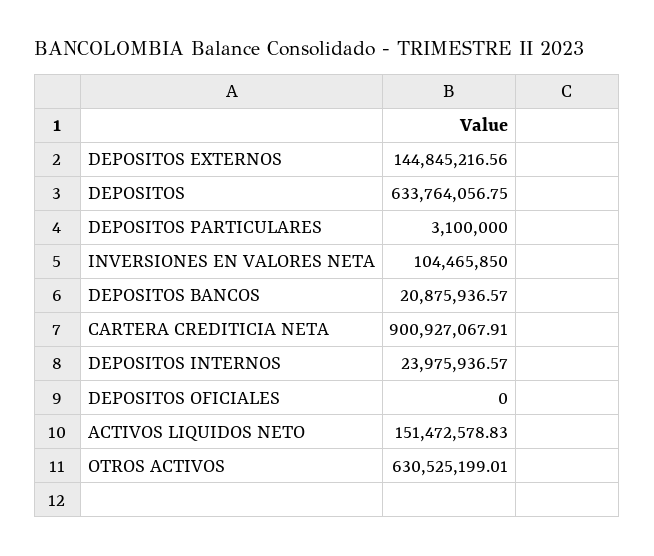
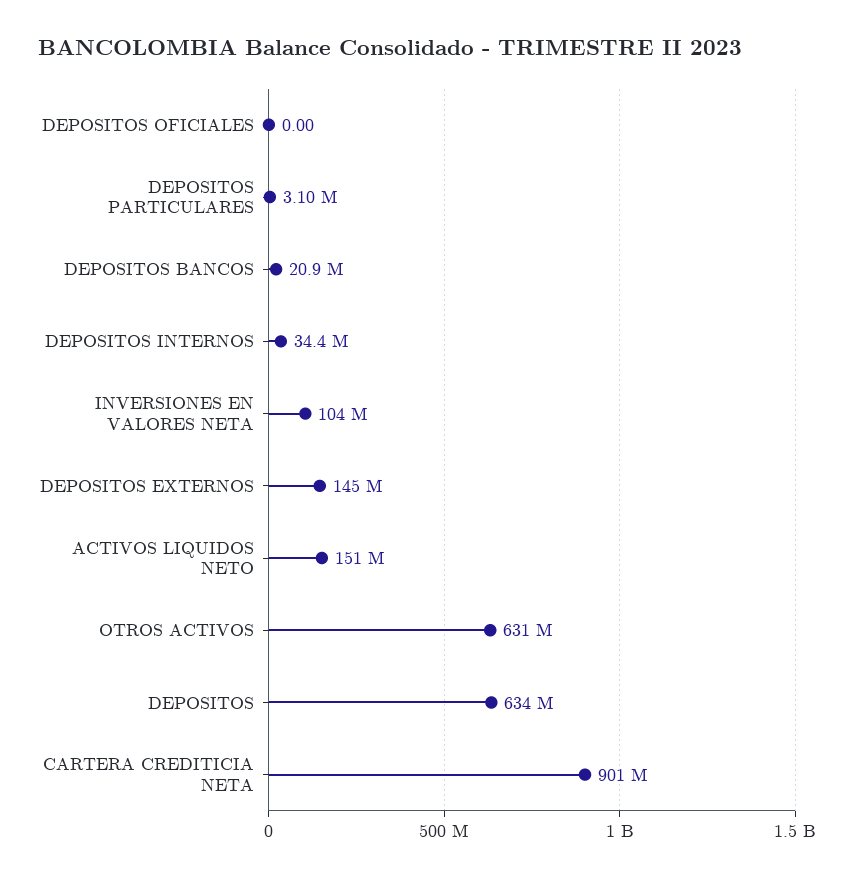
DEPOSITOS INTERNOS: 23975936.57 -> 34400000

